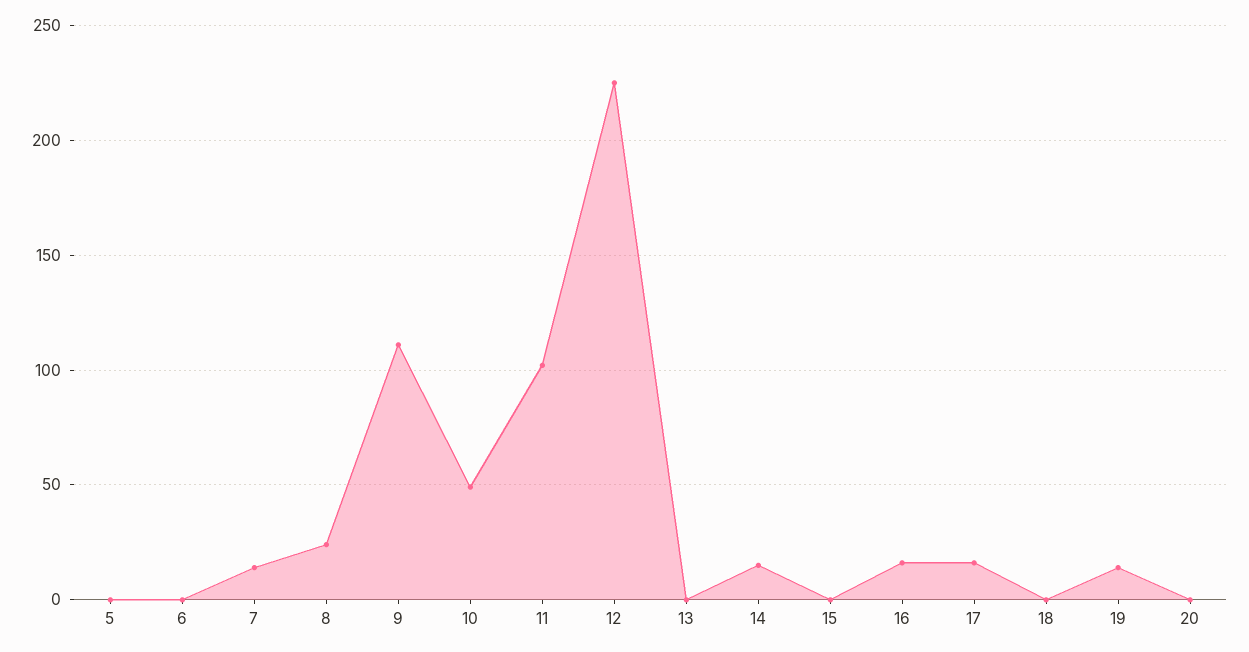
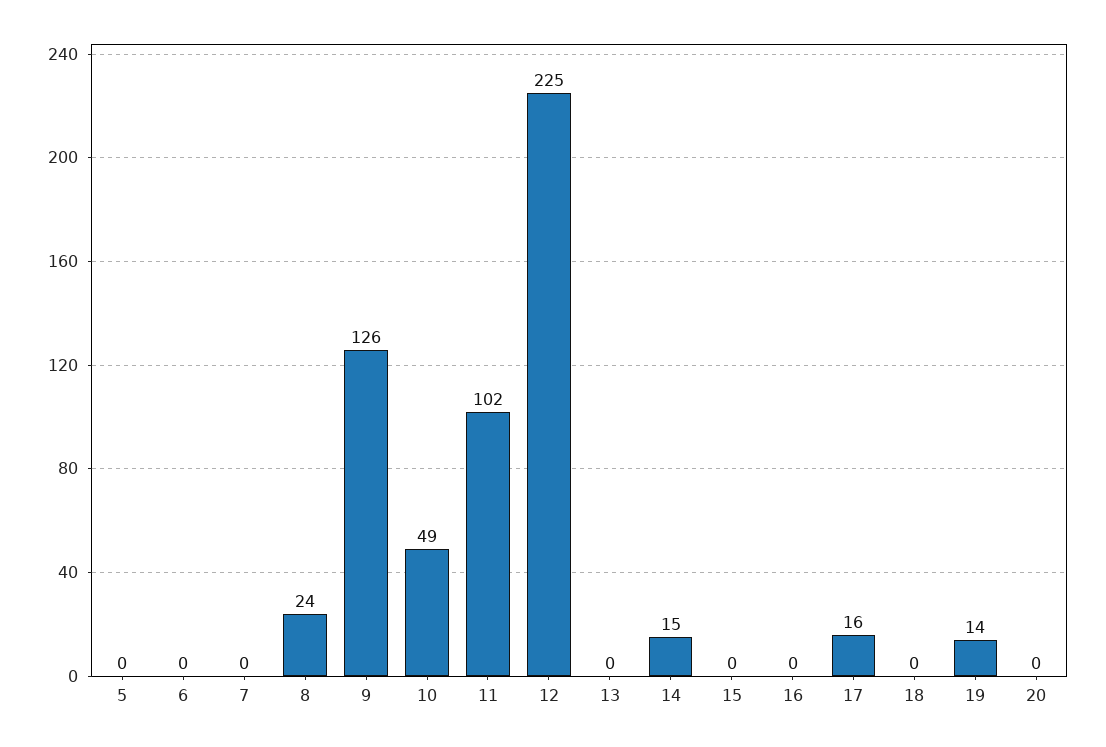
7: 15 -> 0
9: 110 -> 126
16: 15 -> 0

